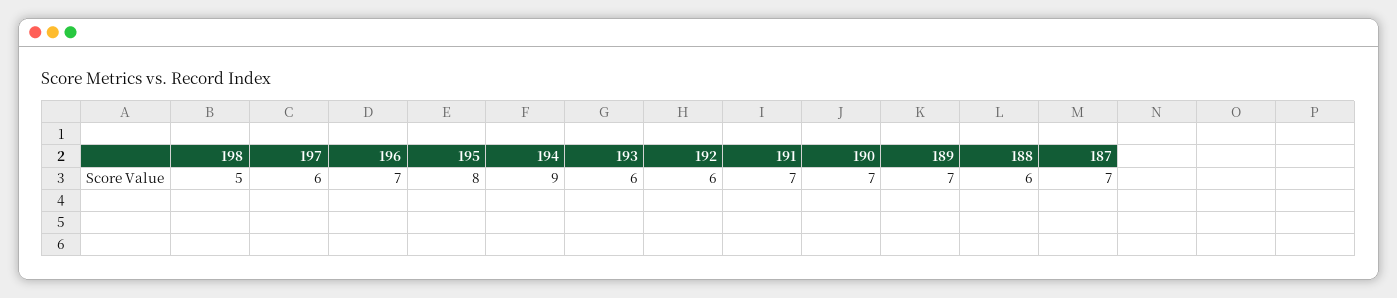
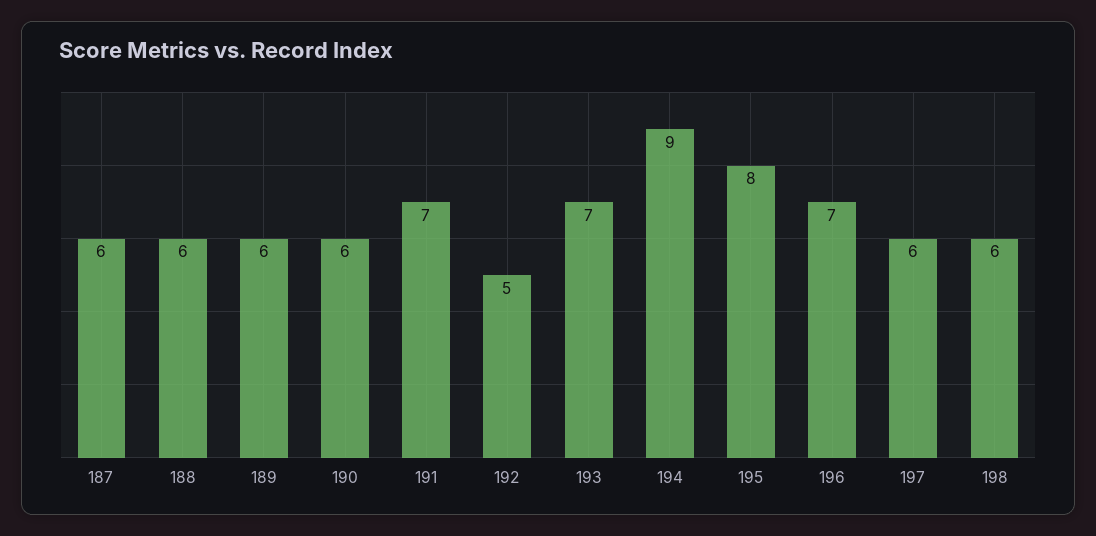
198: 5 -> 6
193: 6 -> 7
192: 6 -> 5
190: 7 -> 6
189: 7 -> 6
187: 7 -> 6

